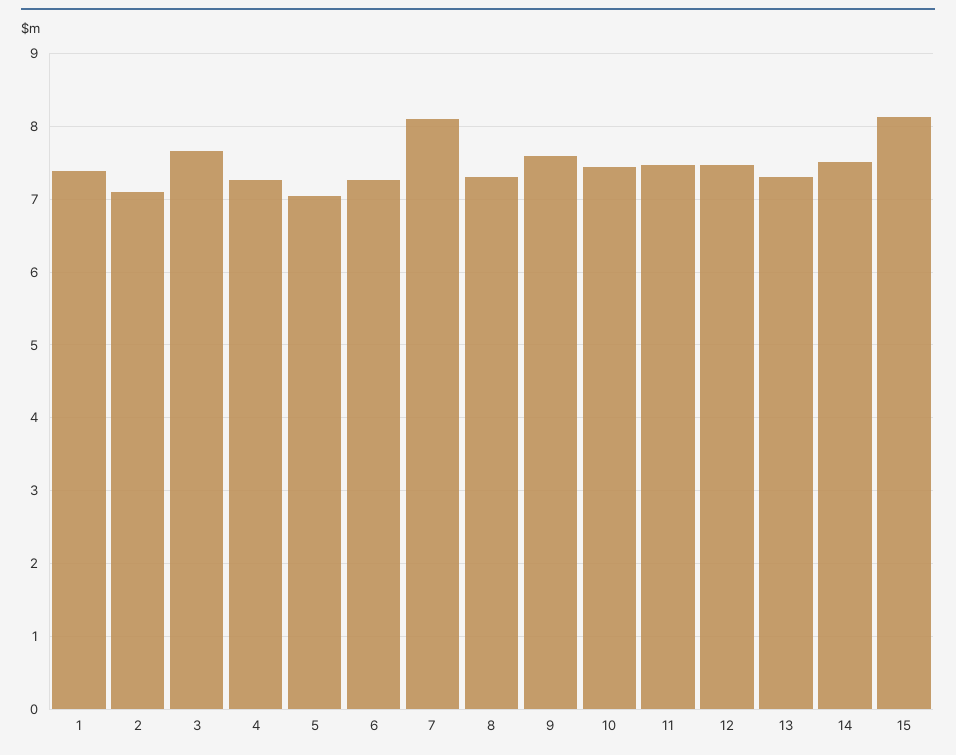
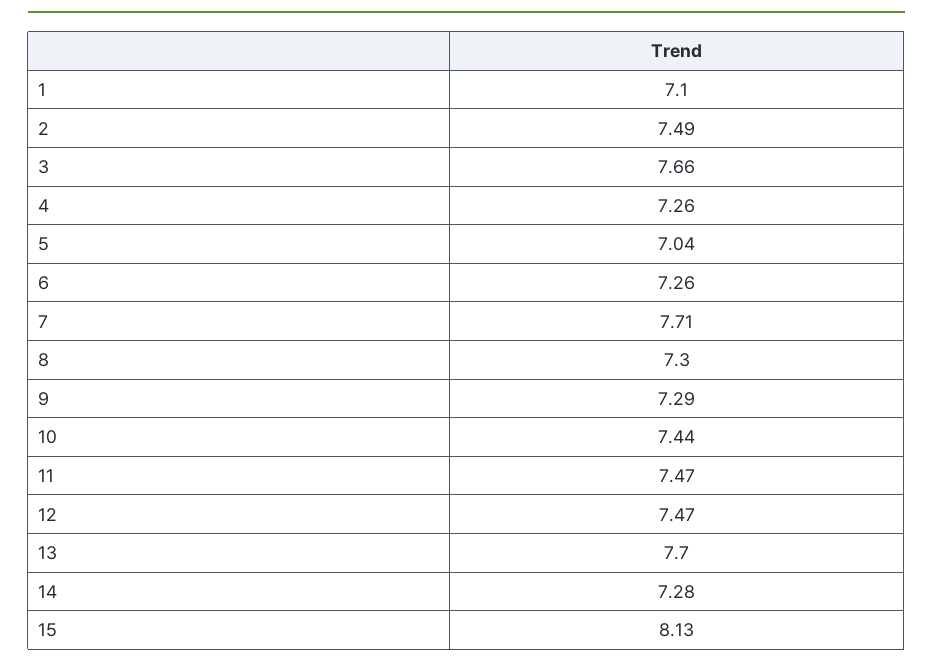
1: 7.4 -> 7.1
2: 7.1 -> 7.49
7: 8.1 -> 7.71
9: 7.6 -> 7.29
13: 7.3 -> 7.7
14: 7.5 -> 7.28

